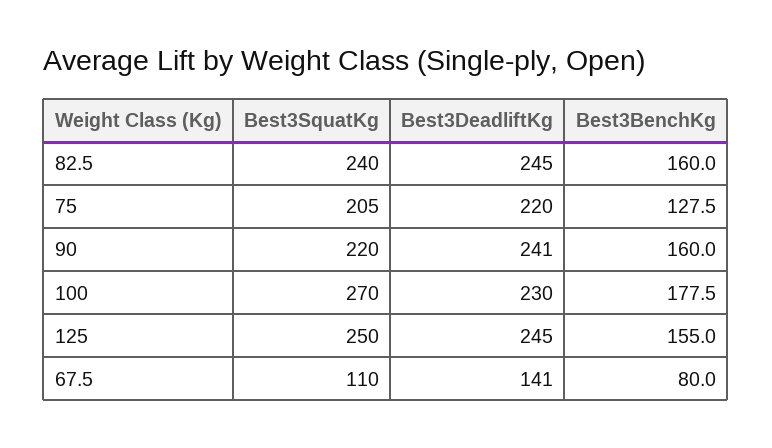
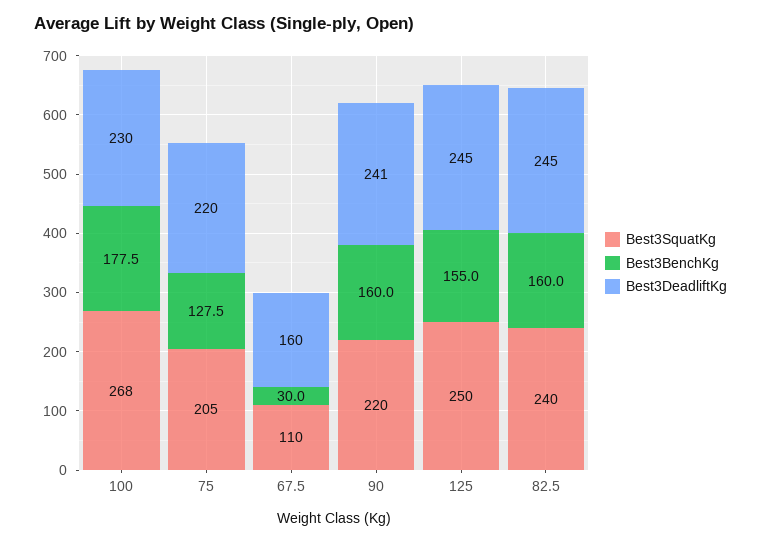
Best3SquatKg, 100: 270 -> 268
Best3DeadliftKg, 67.5: 141 -> 160
Best3BenchKg, 67.5: 80 -> 30

